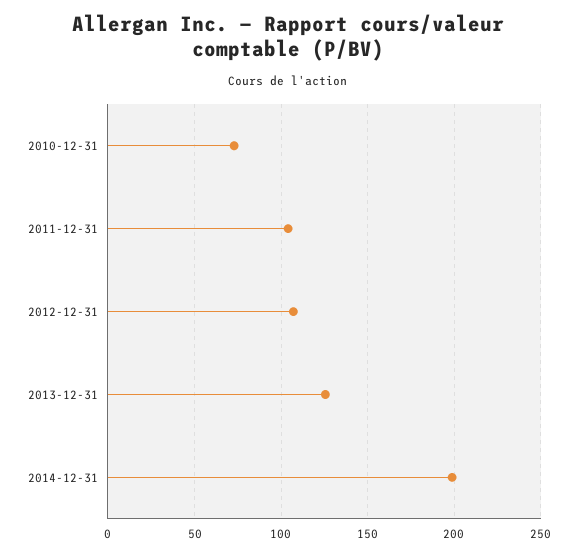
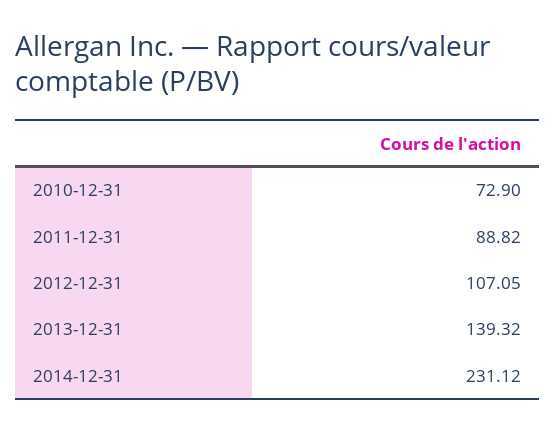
2011-12-31: 105 -> 88.82
2013-12-31: 125 -> 139.32
2014-12-31: 200 -> 231.12

